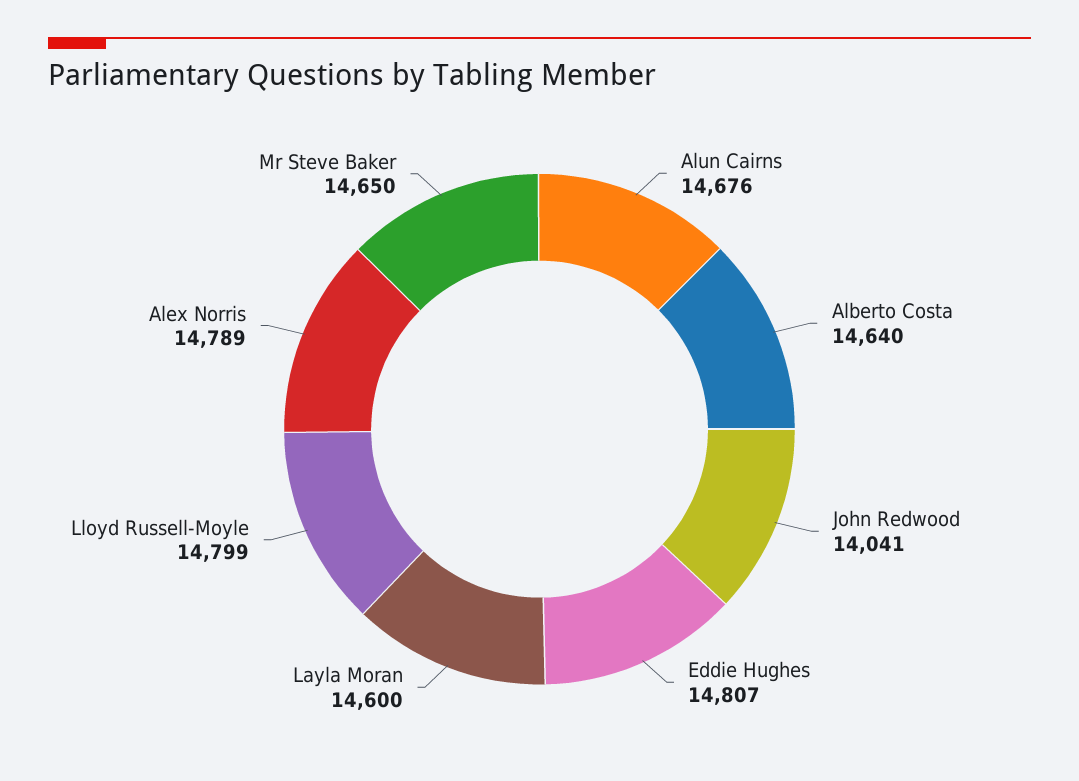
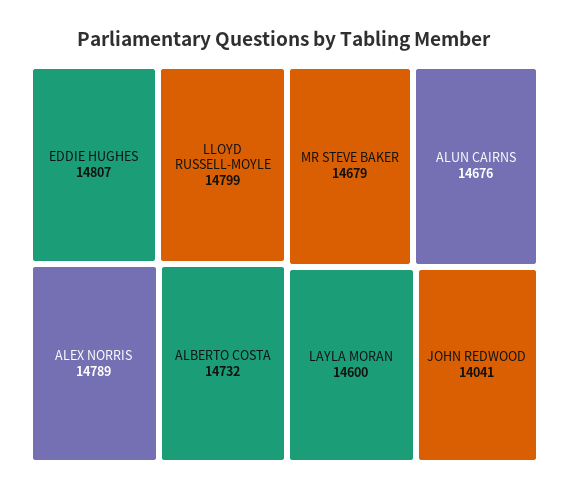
Alberto Costa: 14640 -> 14732
Mr Steve Baker: 14650 -> 14679

